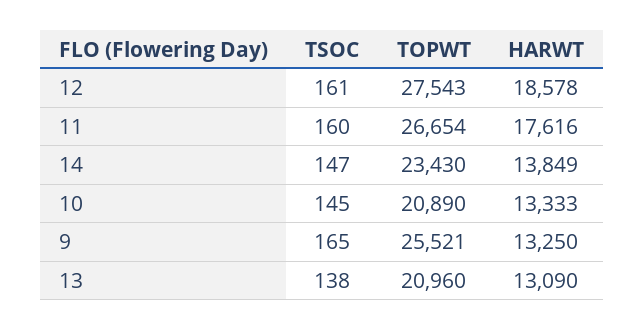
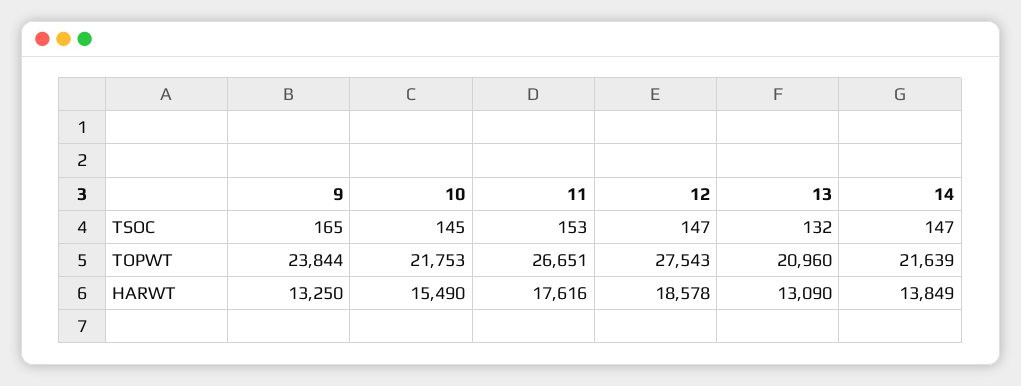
TSOC, 12: 161 -> 147
TSOC, 11: 160 -> 153
TOPWT, 11: 26654 -> 26651
TOPWT, 14: 23430 -> 21639
TOPWT, 10: 20890 -> 21753
HARWT, 10: 13333 -> 15490
TOPWT, 9: 25521 -> 23844
TSOC, 13: 138 -> 132

